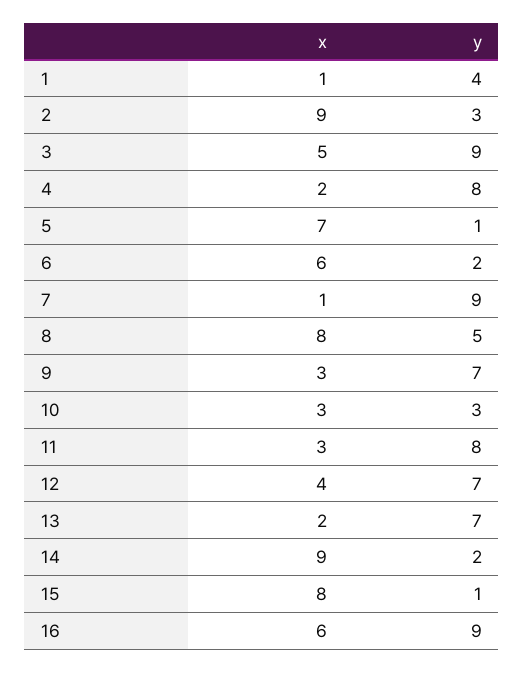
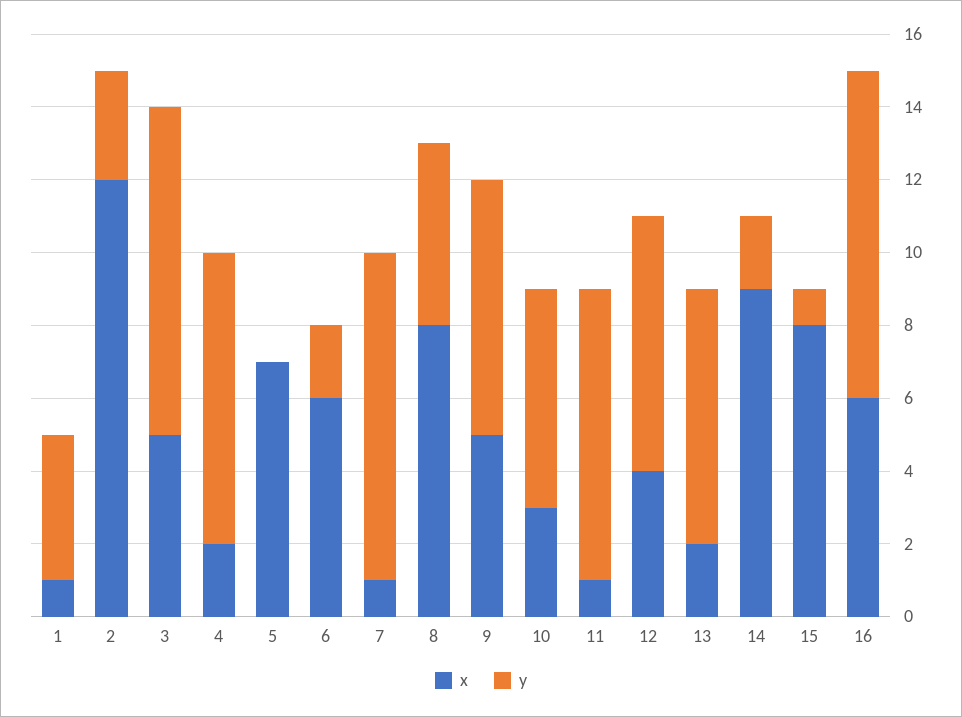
x, 2: 9 -> 12
y, 5: 1 -> 0
x, 9: 3 -> 5
y, 10: 3 -> 6
x, 11: 3 -> 1

